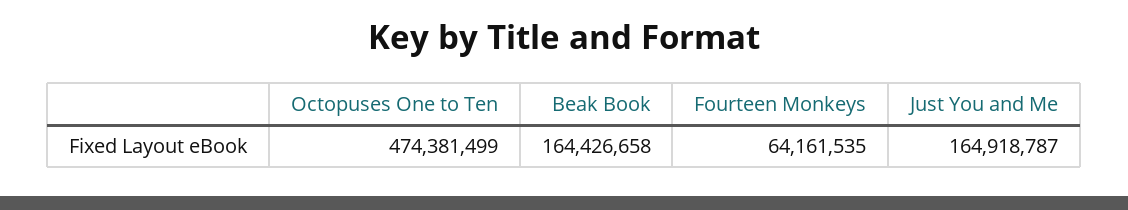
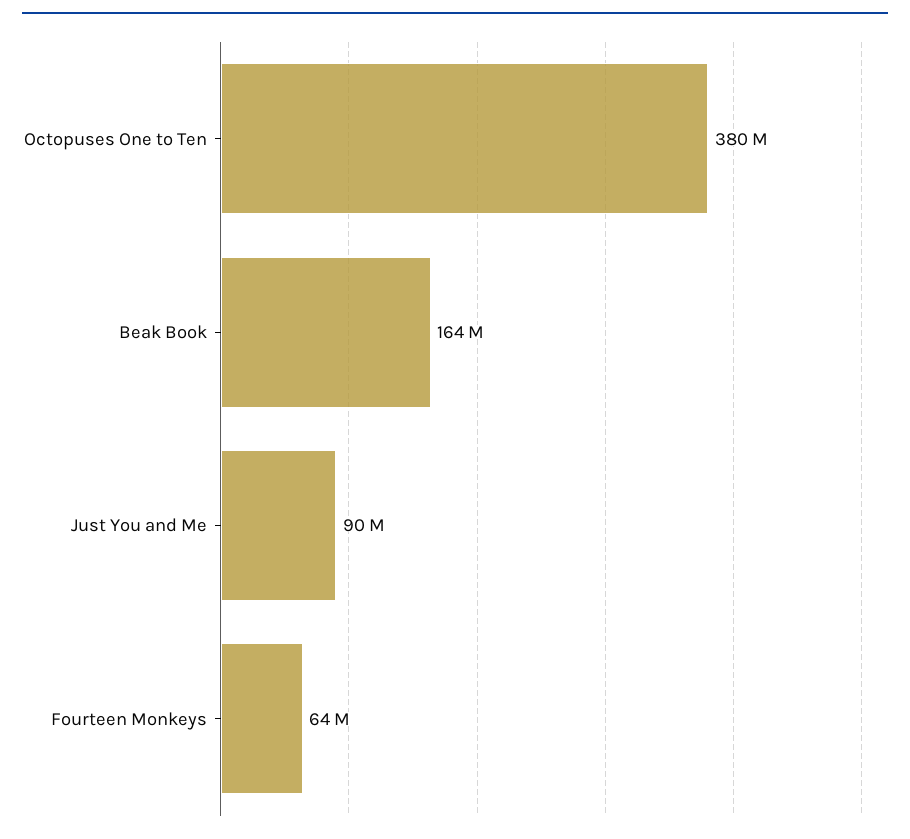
Octopuses One to Ten: 474381499 -> 380000000
Just You and Me: 164918787 -> 90000000

